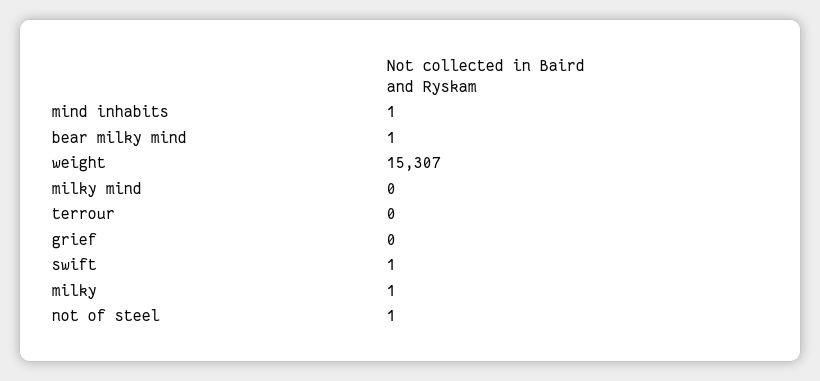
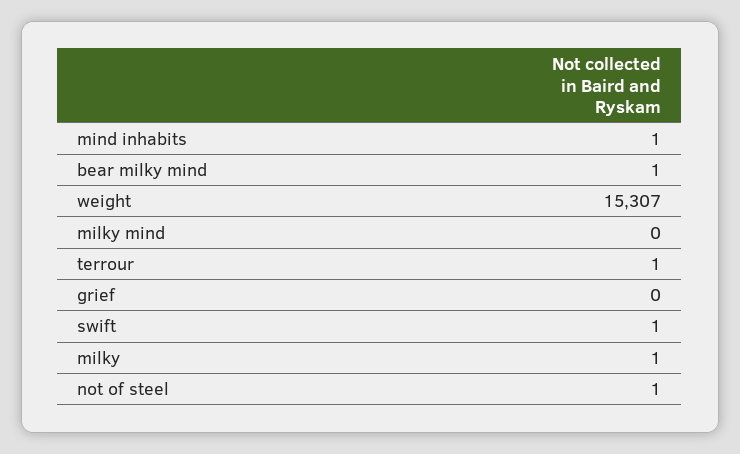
terrour: 0 -> 1

